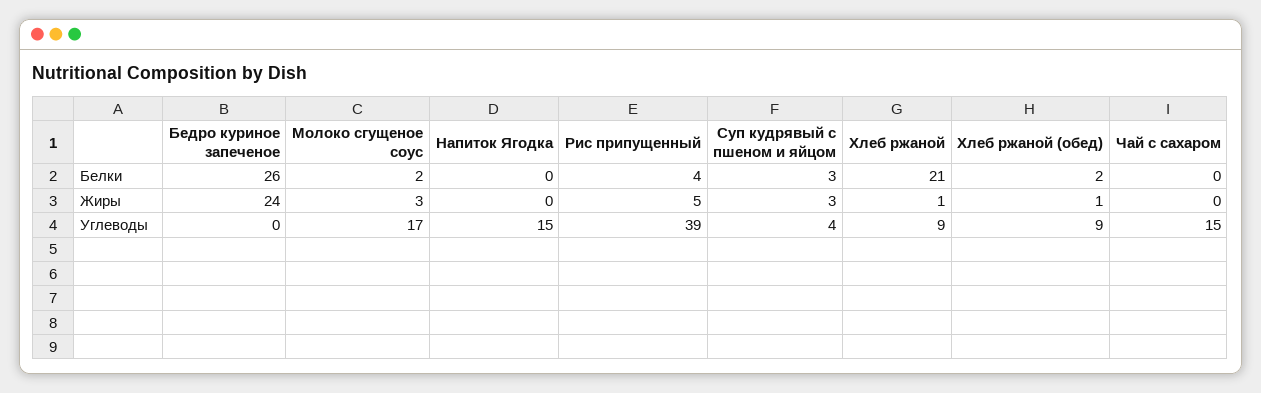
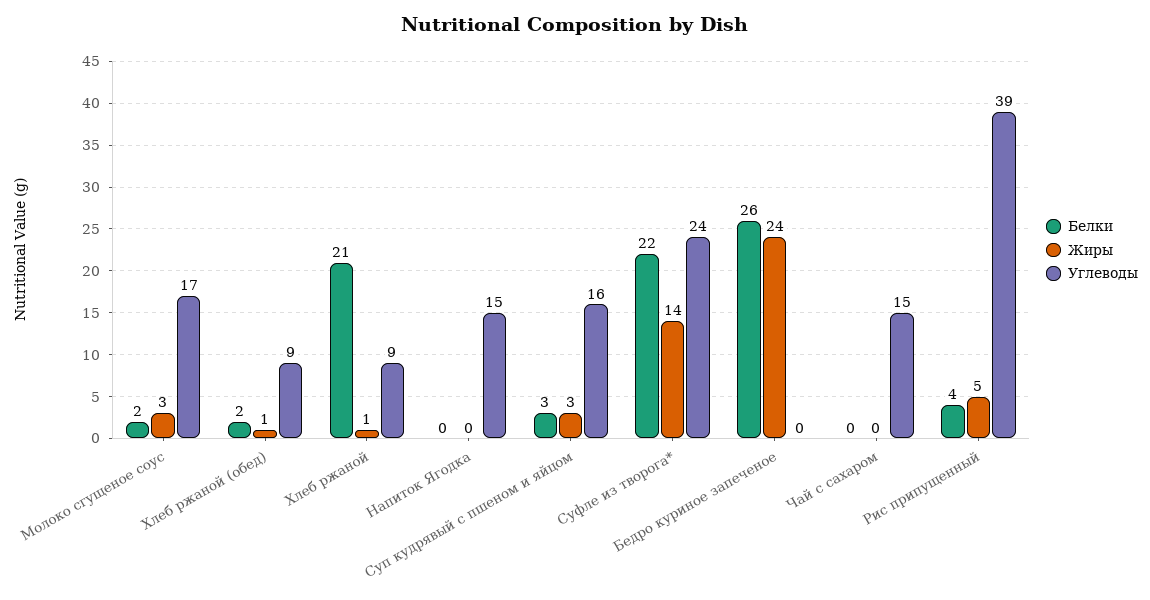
Углеводы, Суп кудрявый с пшеном и яйцом: 4 -> 16
Белки, Суфле из творога*: none -> 22
Жиры, Суфле из творога*: none -> 14
Углеводы, Суфле из творога*: none -> 24

